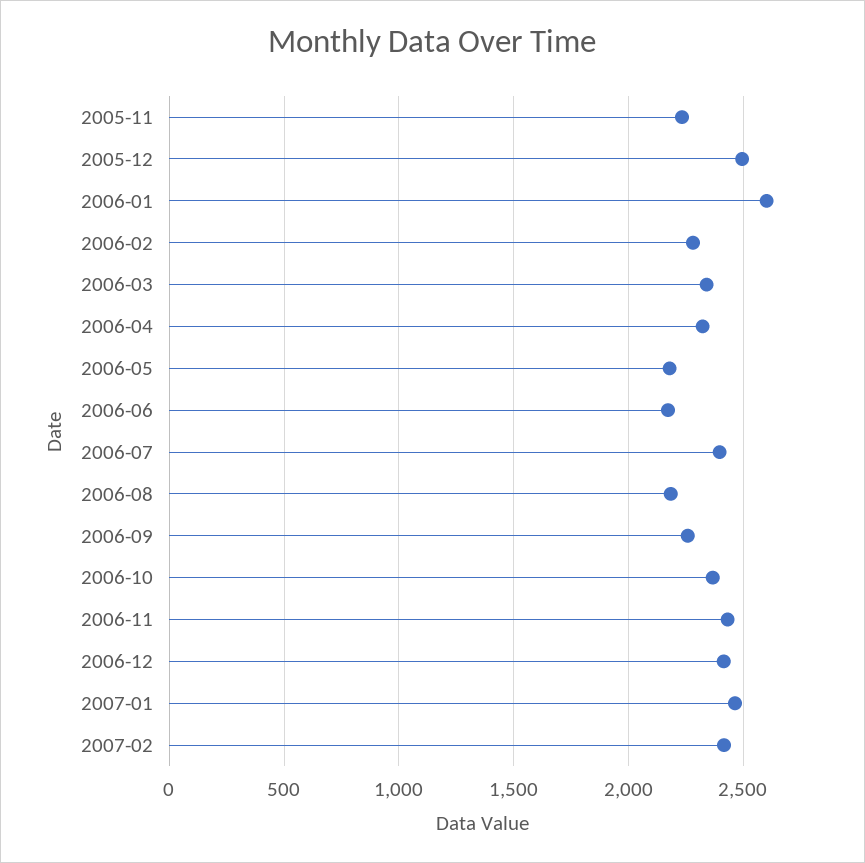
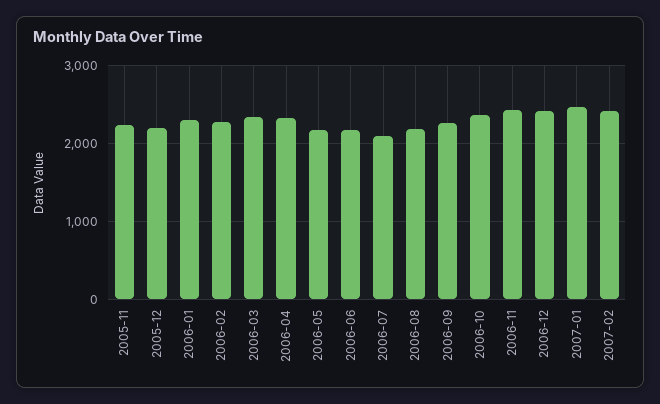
2005-12: 2500 -> 2200
2006-01: 2600 -> 2300
2006-07: 2400 -> 2100

